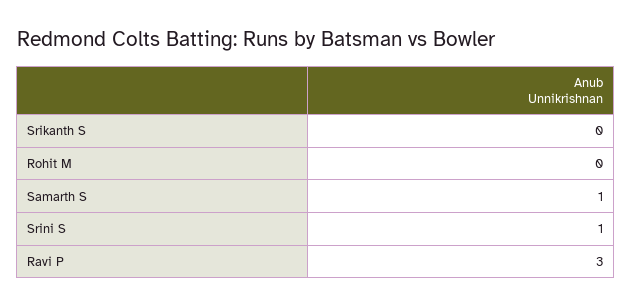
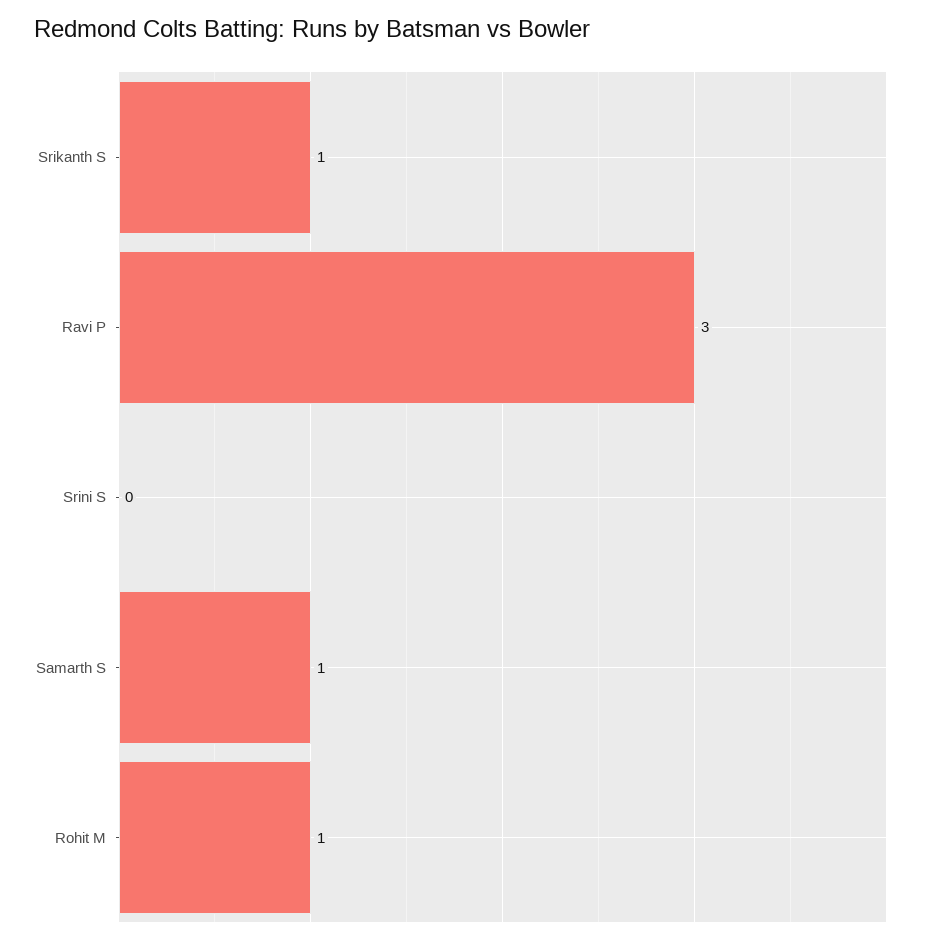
Srikanth S: 0 -> 1
Rohit M: 0 -> 1
Srini S: 1 -> 0

